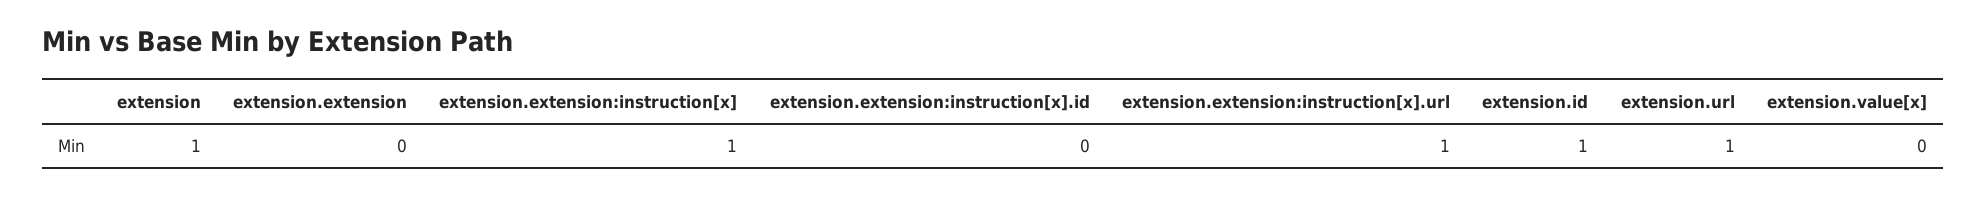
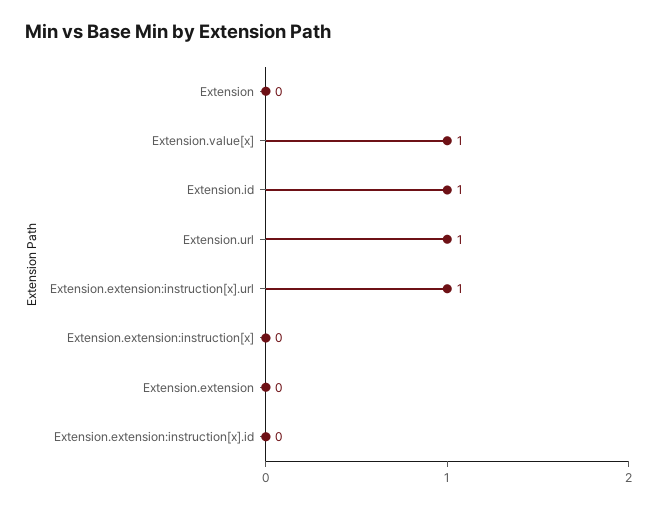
extension: 1 -> 0
extension.extension:instruction[x]: 1 -> 0
extension.value[x]: 0 -> 1

